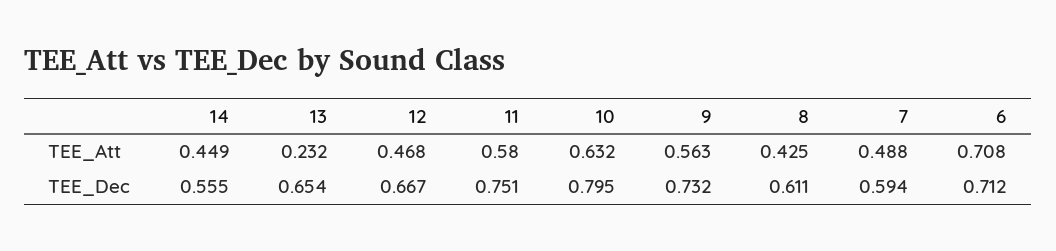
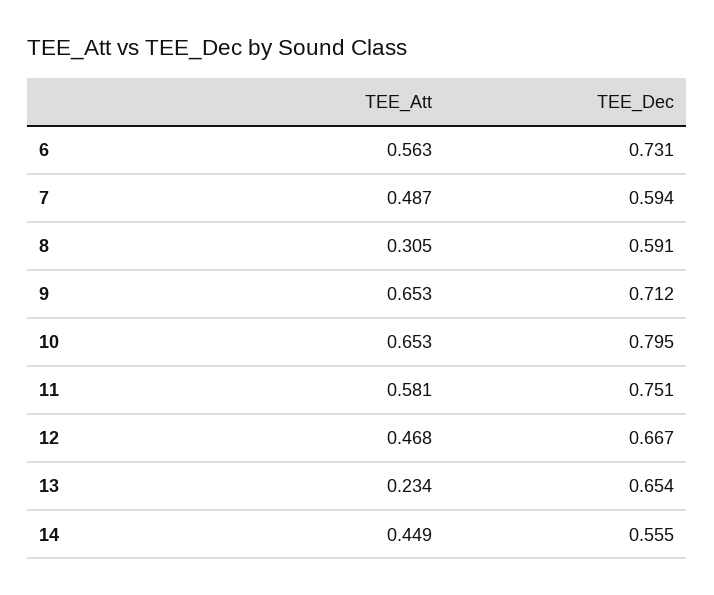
13, TEE_Att: 0.232 -> 0.234
11, TEE_Att: 0.58 -> 0.581
10, TEE_Att: 0.632 -> 0.653
9, TEE_Att: 0.563 -> 0.653
8, TEE_Att: 0.425 -> 0.305
7, TEE_Att: 0.488 -> 0.487
6, TEE_Att: 0.708 -> 0.563
9, TEE_Dec: 0.732 -> 0.712
8, TEE_Dec: 0.611 -> 0.591
6, TEE_Dec: 0.712 -> 0.731

